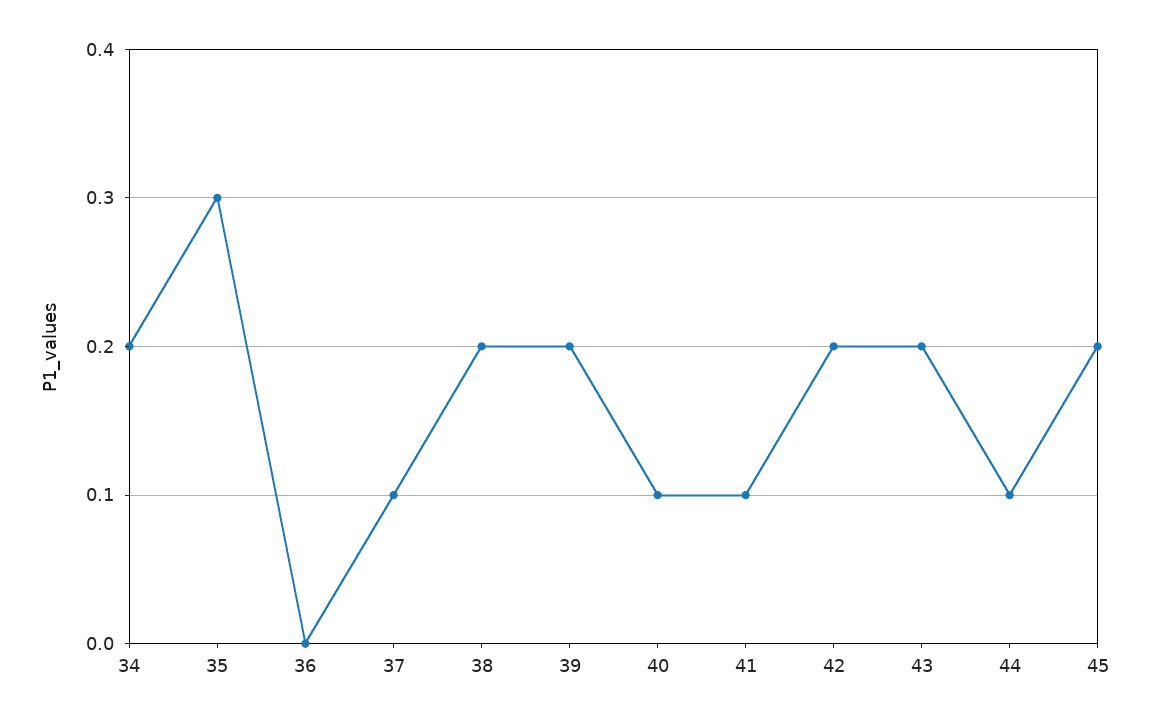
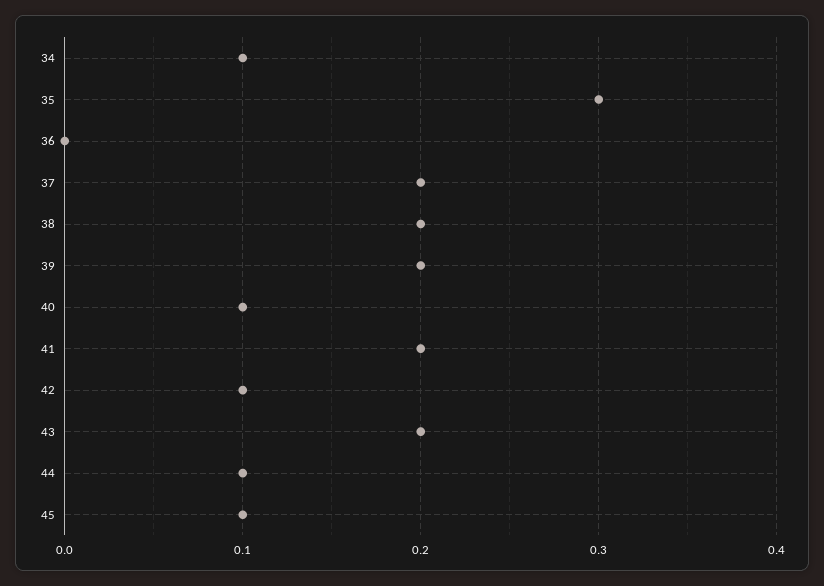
34: 0.2 -> 0.1
37: 0.1 -> 0.2
41: 0.1 -> 0.2
42: 0.2 -> 0.1
45: 0.2 -> 0.1

